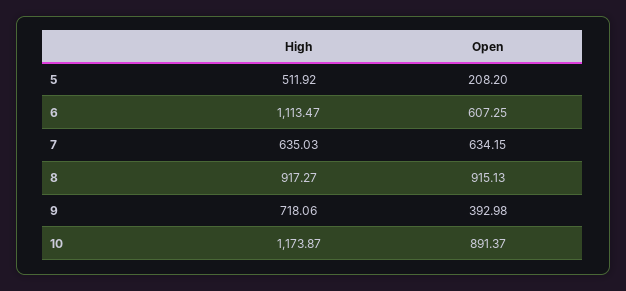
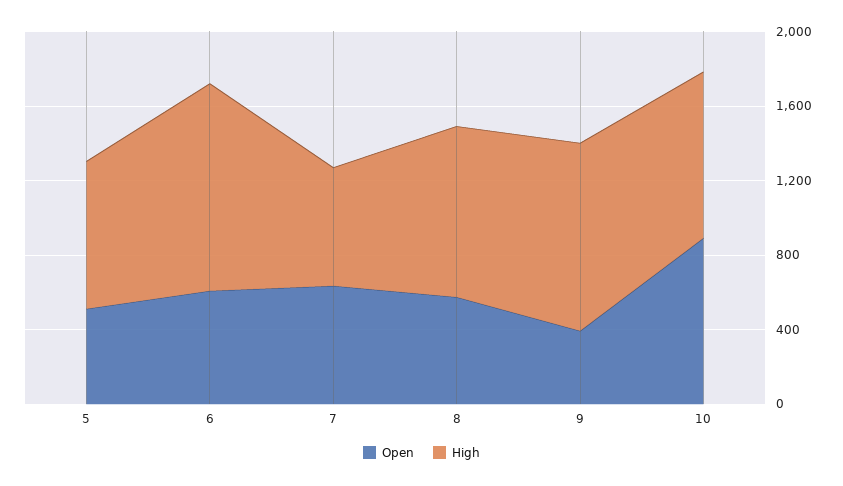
High, 5: 511.92 -> 800
Open, 5: 208.2 -> 500
Open, 8: 915.13 -> 600
High, 9: 718.06 -> 1000
High, 10: 1173.87 -> 900

